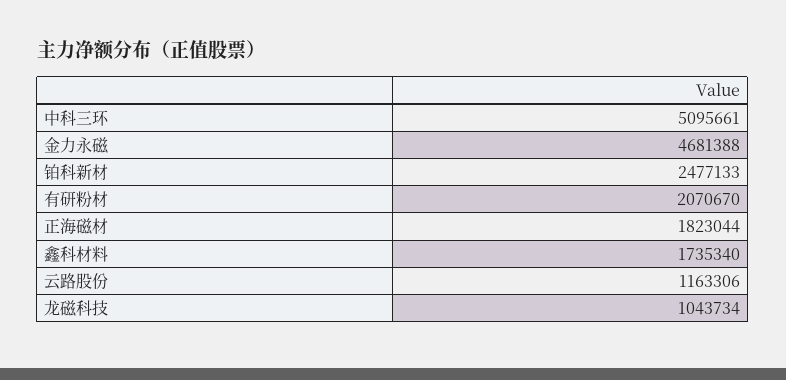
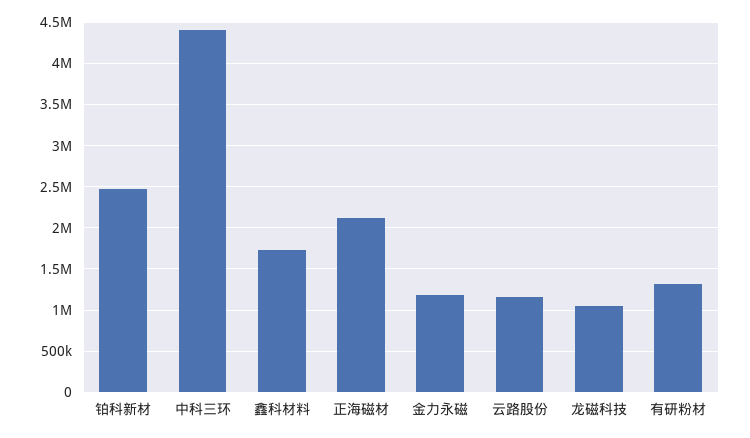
中科三环: 5095661 -> 4400000
金力永磁: 4681388 -> 1200000
有研粉材: 2070670 -> 1300000
正海磁材: 1823044 -> 2100000

